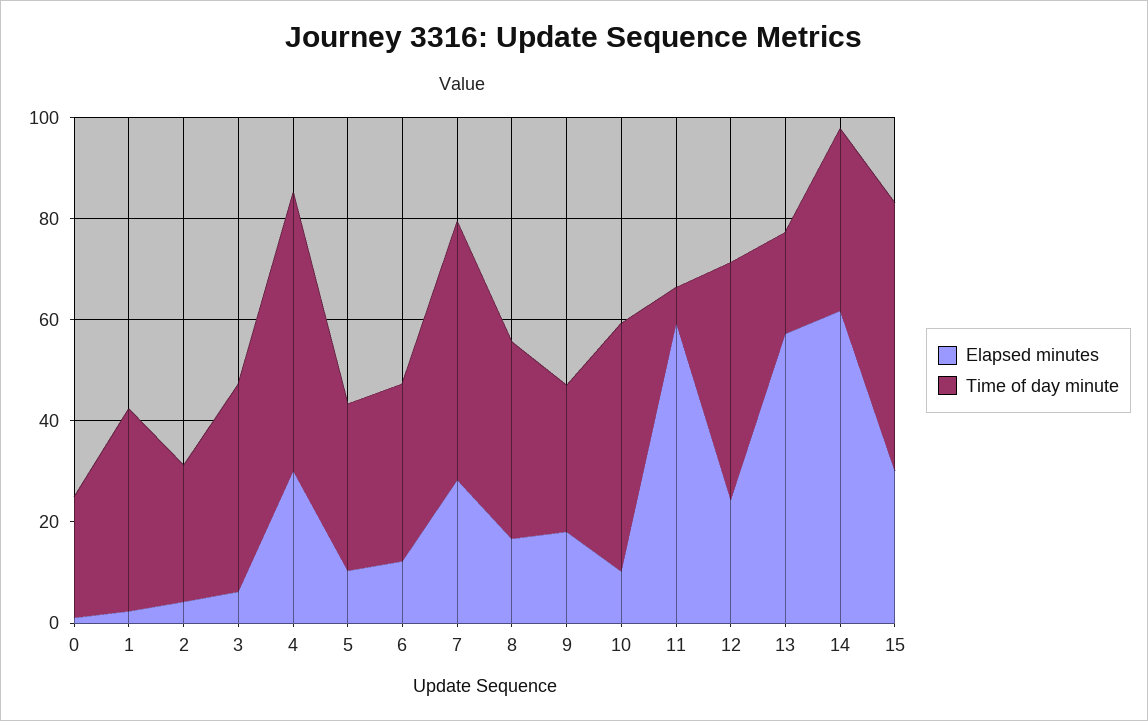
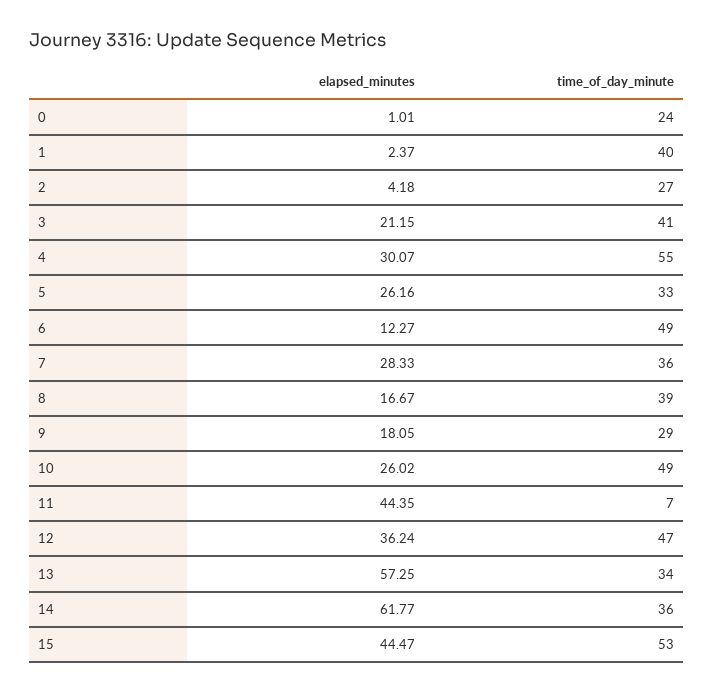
Elapsed minutes, 3: 5 -> 21.15
Elapsed minutes, 5: 10 -> 26.16
Time of day minute, 6: 35 -> 49
Time of day minute, 7: 50 -> 36
Elapsed minutes, 10: 10 -> 26.02
Elapsed minutes, 11: 60 -> 44.35
Elapsed minutes, 12: 25 -> 36.24
Time of day minute, 13: 20 -> 34
Elapsed minutes, 15: 30 -> 44.47

